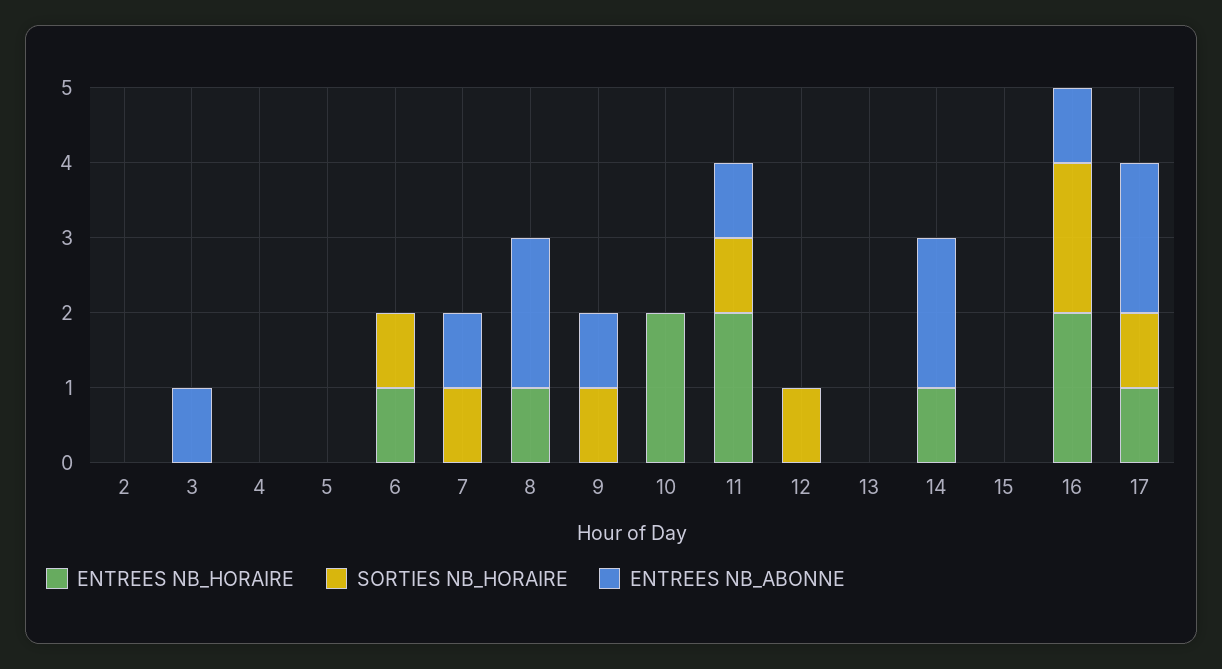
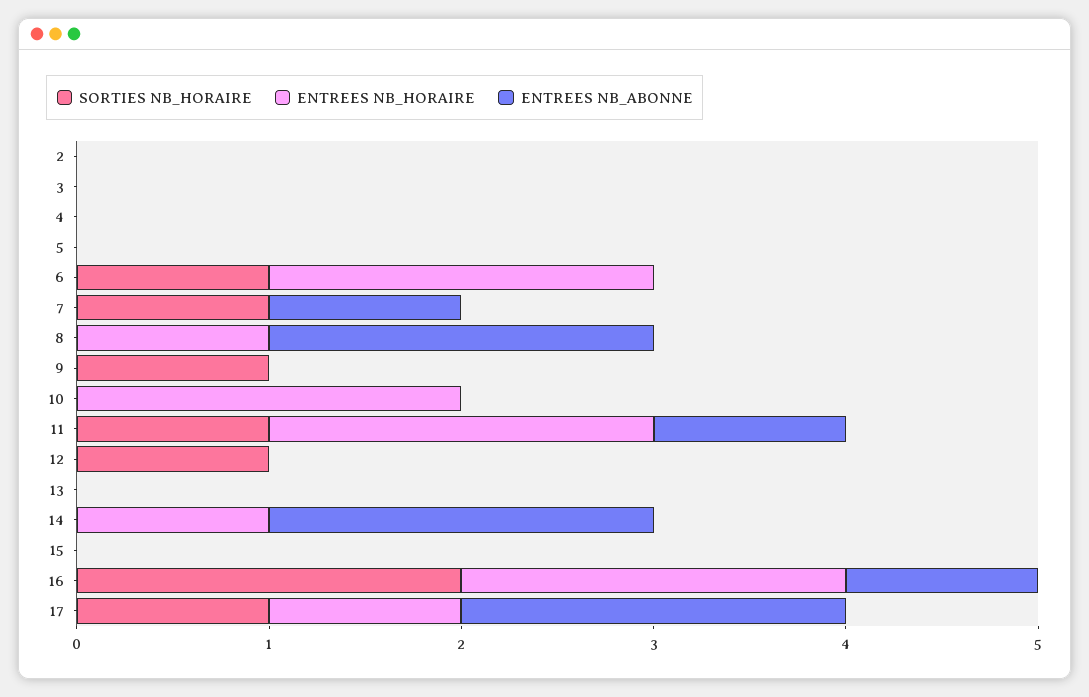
ENTREES NB_ABONNE, 3: 1 -> 0
ENTREES NB_HORAIRE, 6: 1 -> 2
ENTREES NB_ABONNE, 9: 1 -> 0

